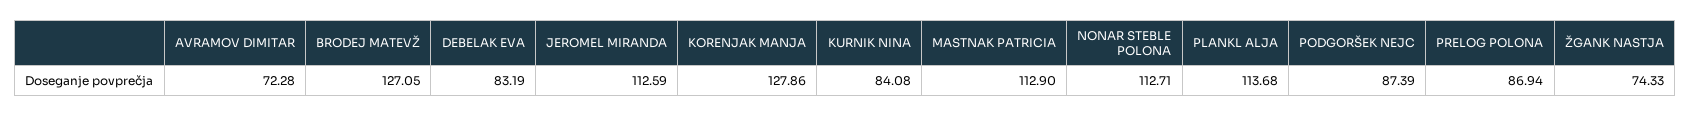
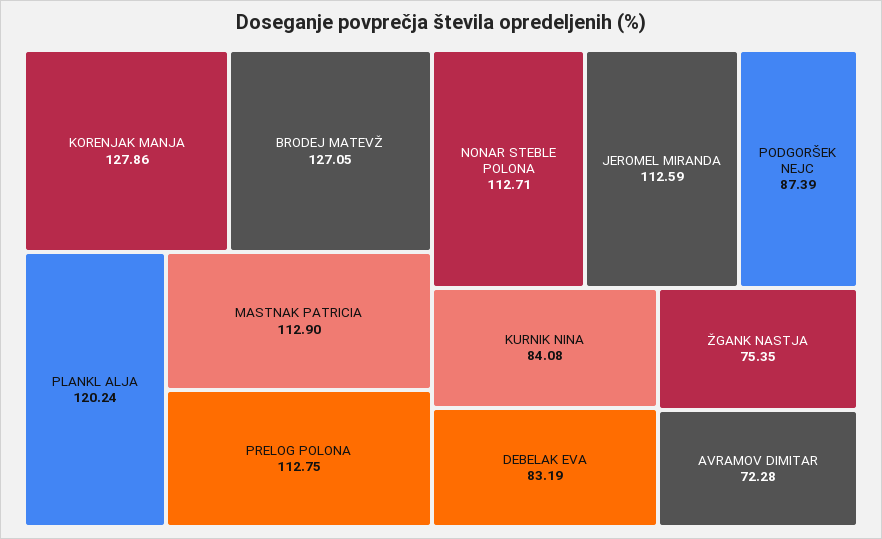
PLANKL ALJA: 113.68 -> 120.24
PRELOG POLONA: 86.94 -> 112.75
ŽGANK NASTJA: 74.33 -> 75.35

